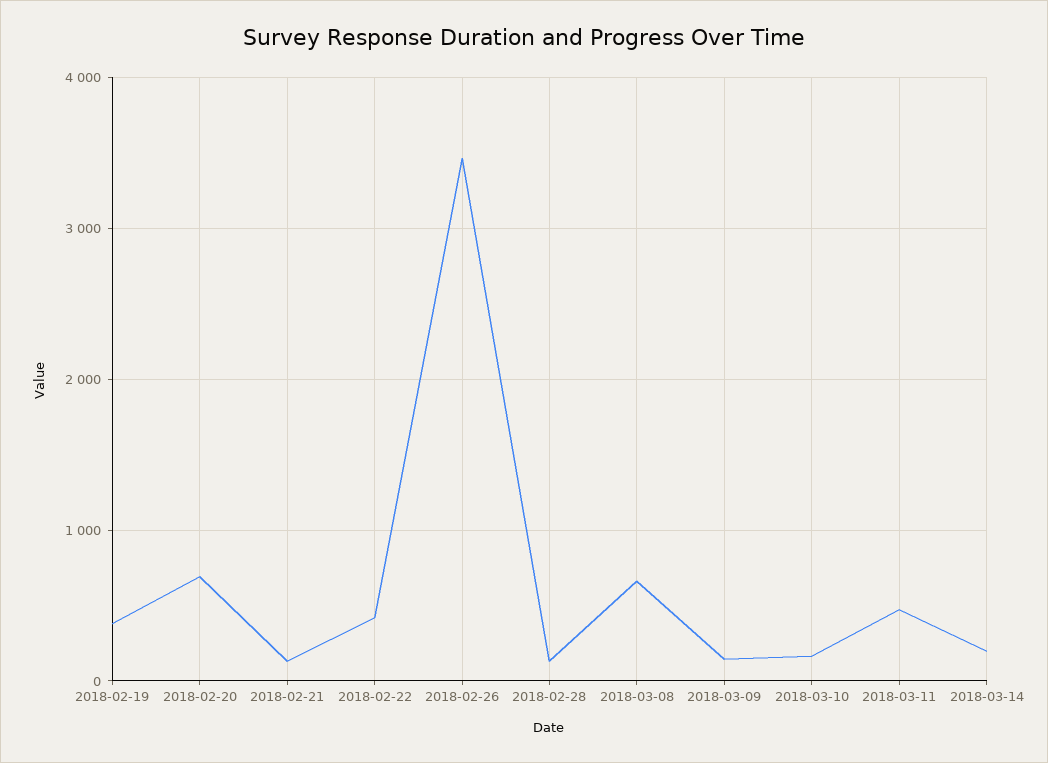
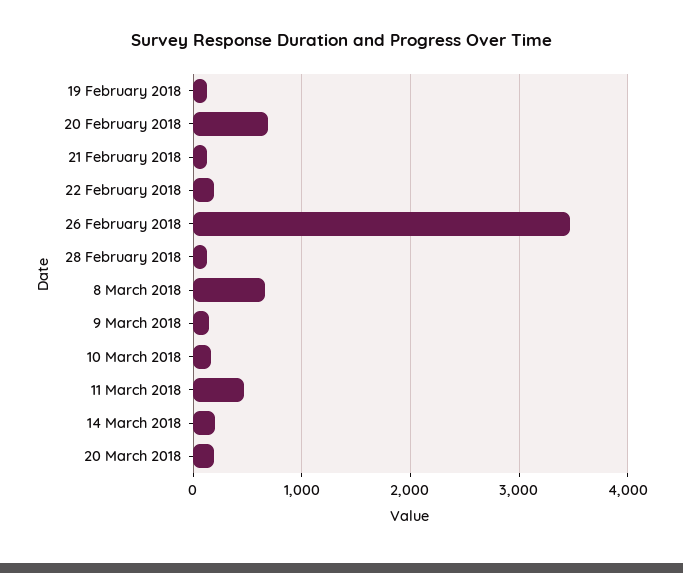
2018-02-19: 400 -> 100
2018-02-22: 400 -> 200
20 March 2018: none -> 200

